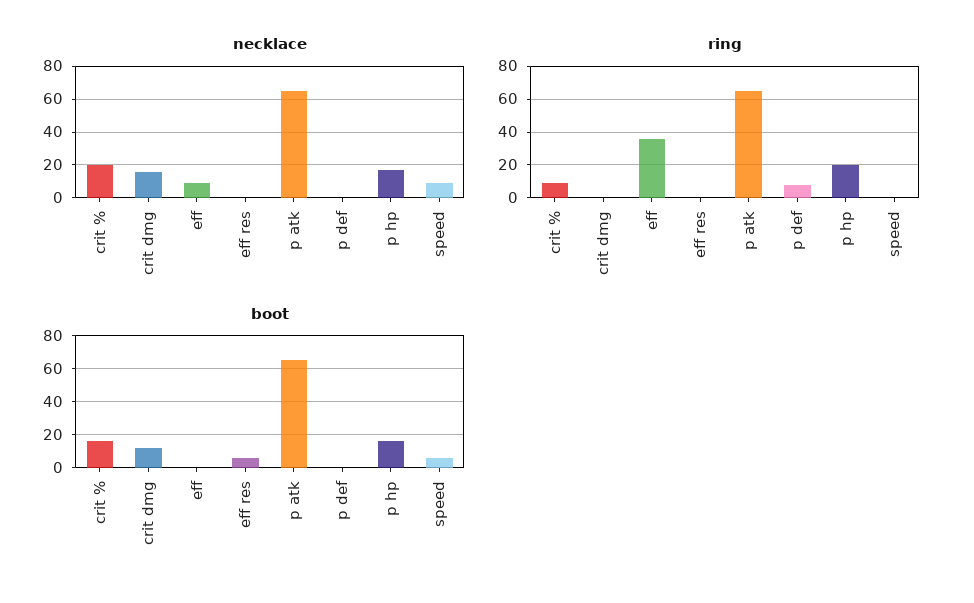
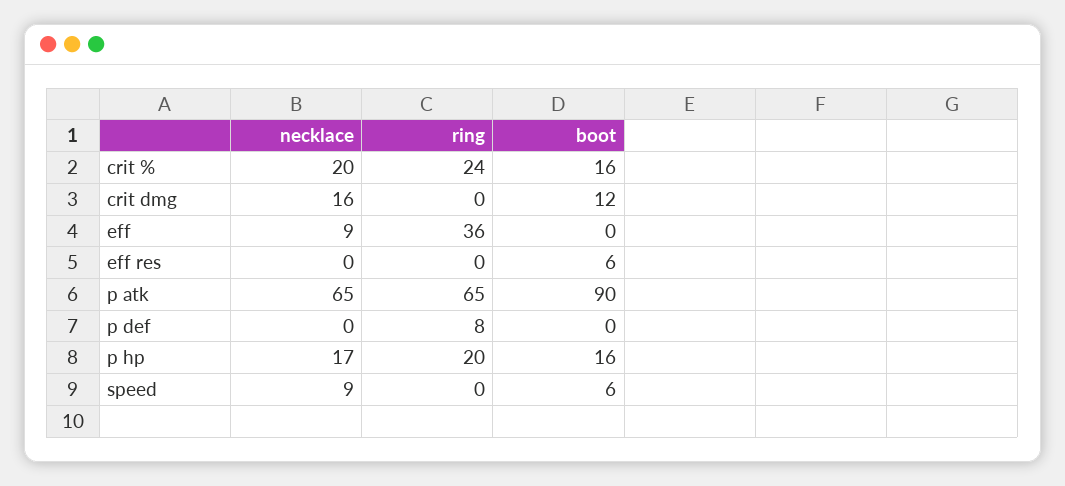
ring, crit %: 10 -> 24
boot, p atk: 65 -> 90

